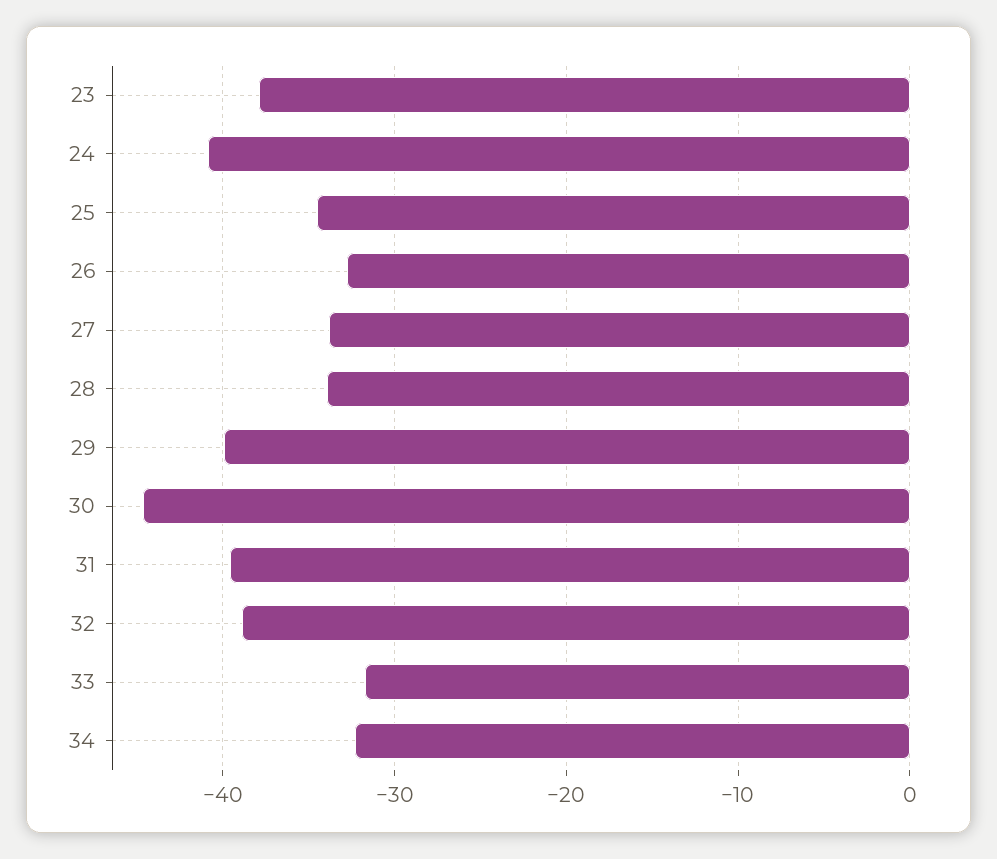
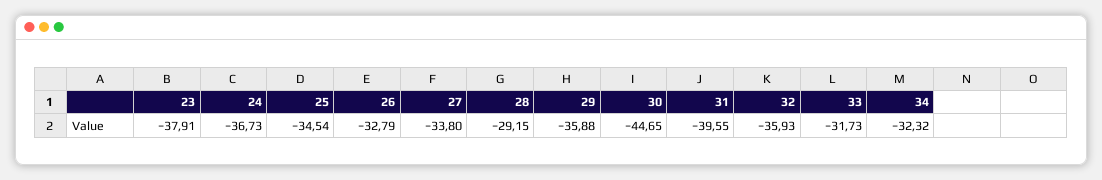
24: -41 -> -36.73
28: -34 -> -29.15
29: -40 -> -35.88
32: -39 -> -35.93

